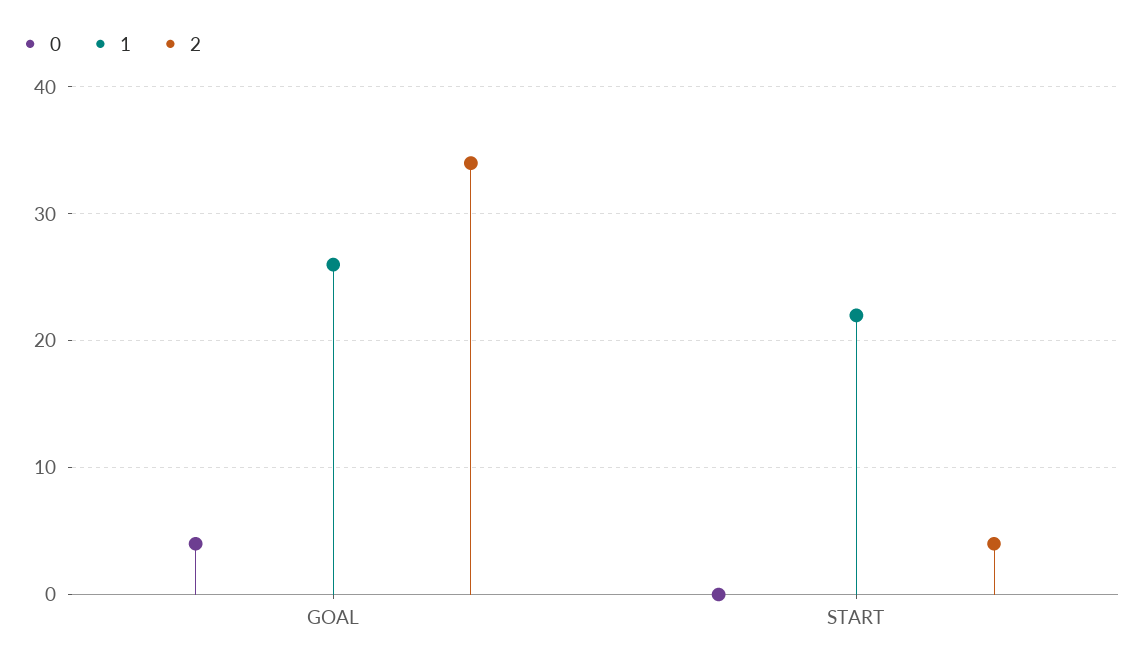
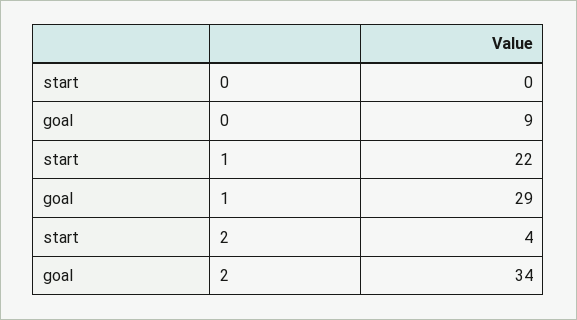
0, GOAL: 4 -> 9
1, GOAL: 26 -> 29

